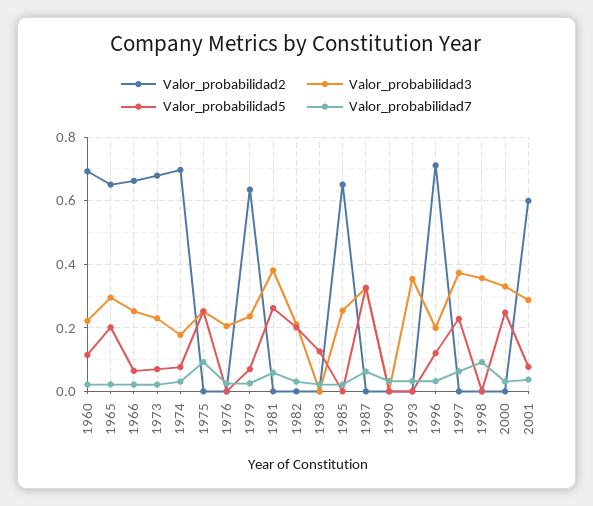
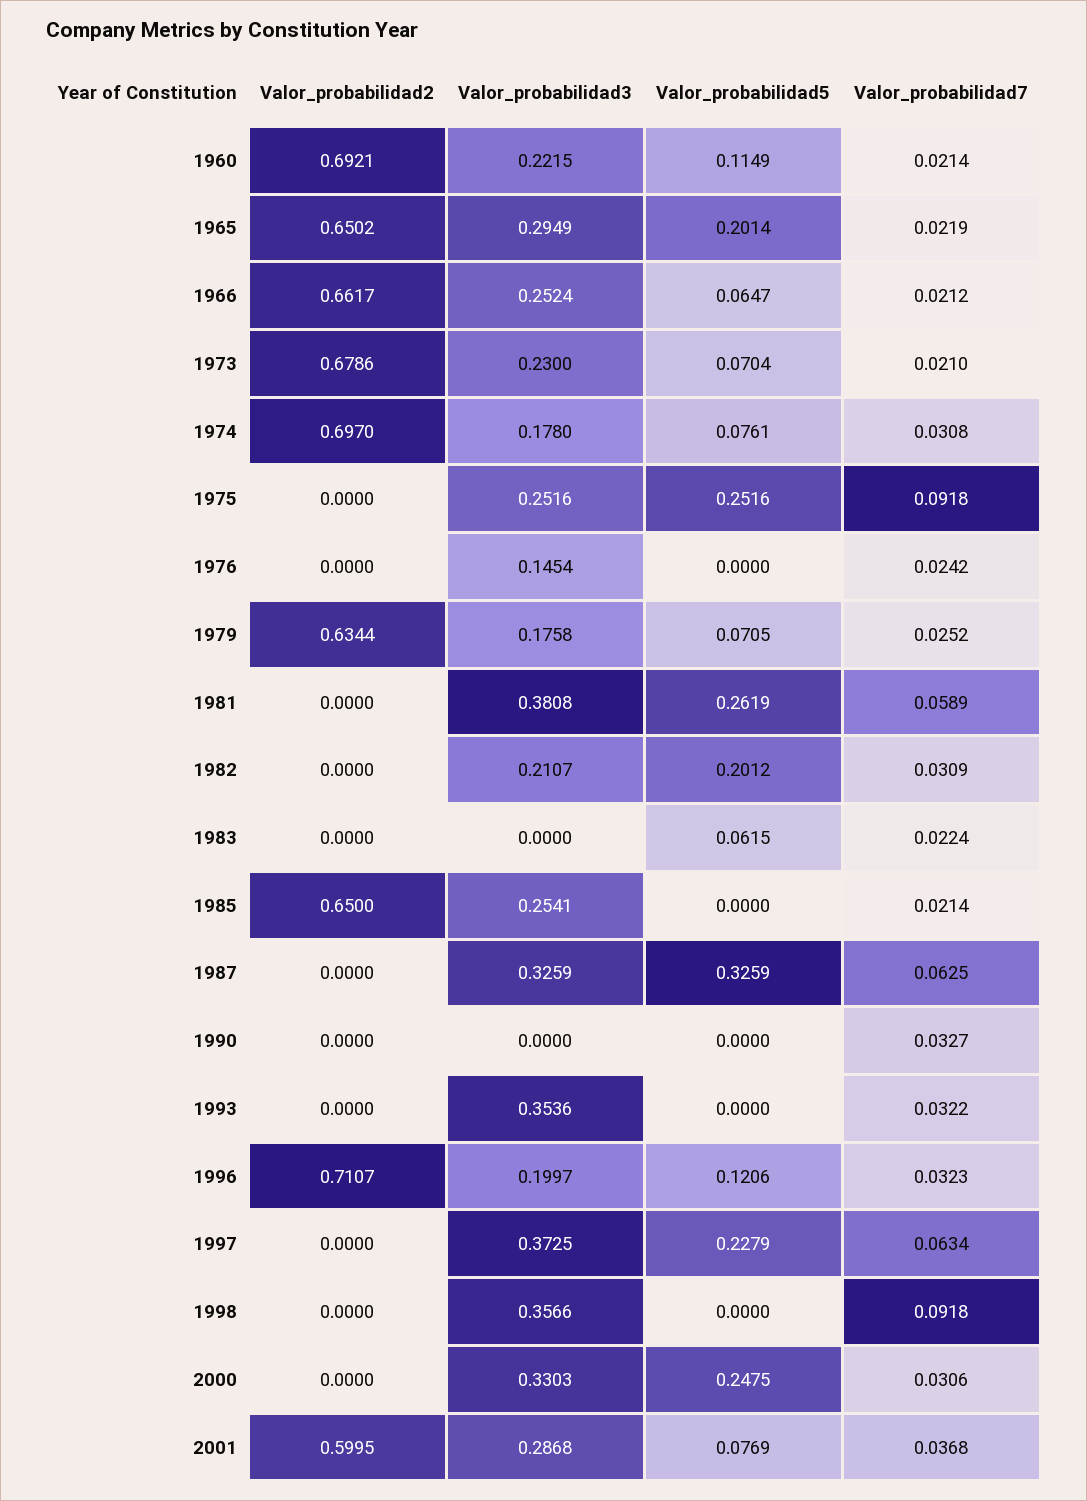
Valor_probabilidad3, 1976: 0.2 -> 0.1454
Valor_probabilidad3, 1979: 0.24 -> 0.1758
Valor_probabilidad5, 1983: 0.12 -> 0.0615

